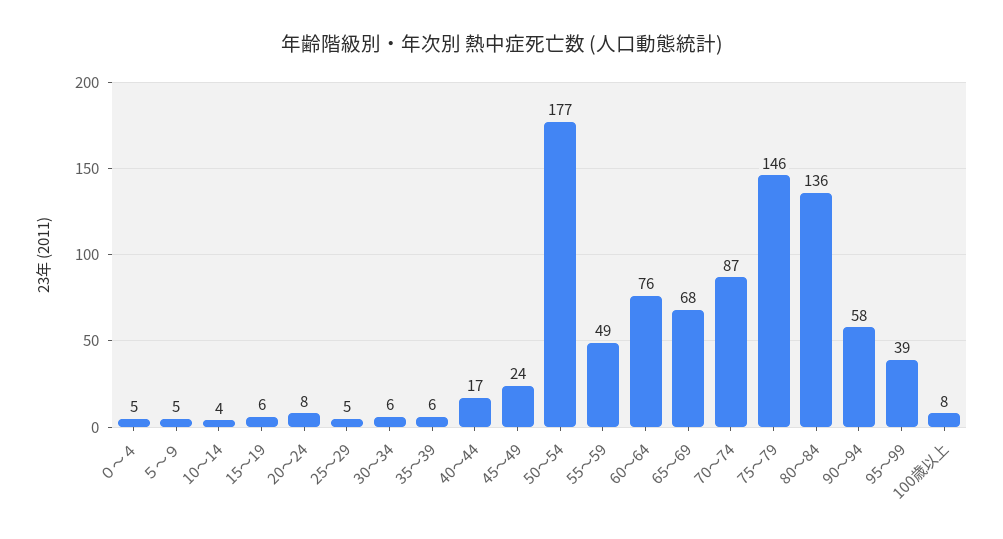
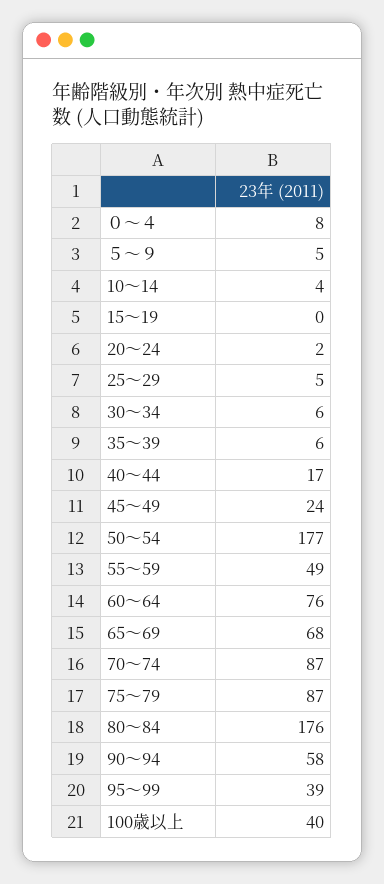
０～４: 5 -> 8
15～19: 6 -> 0
20～24: 8 -> 2
75～79: 146 -> 87
80～84: 136 -> 176
100歳以上: 8 -> 40

